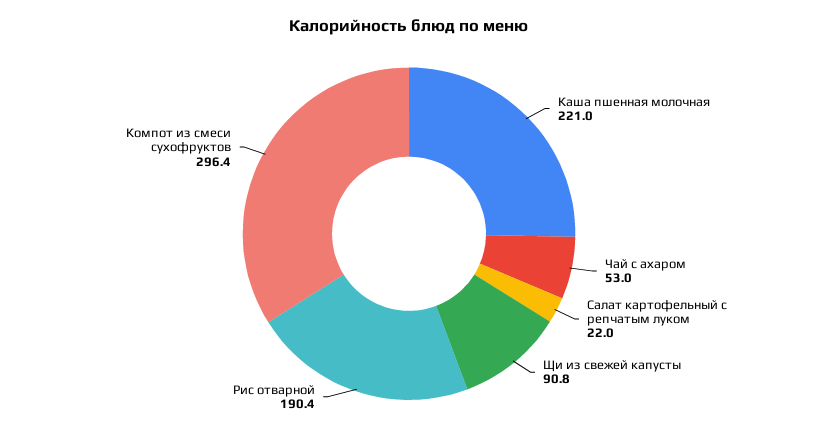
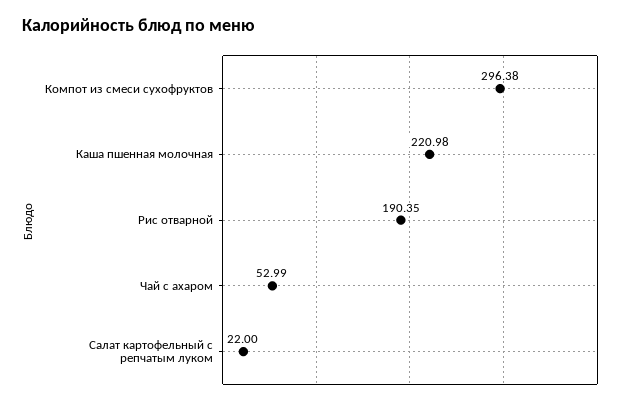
Щи из свежей капусты: 90.8 -> none

